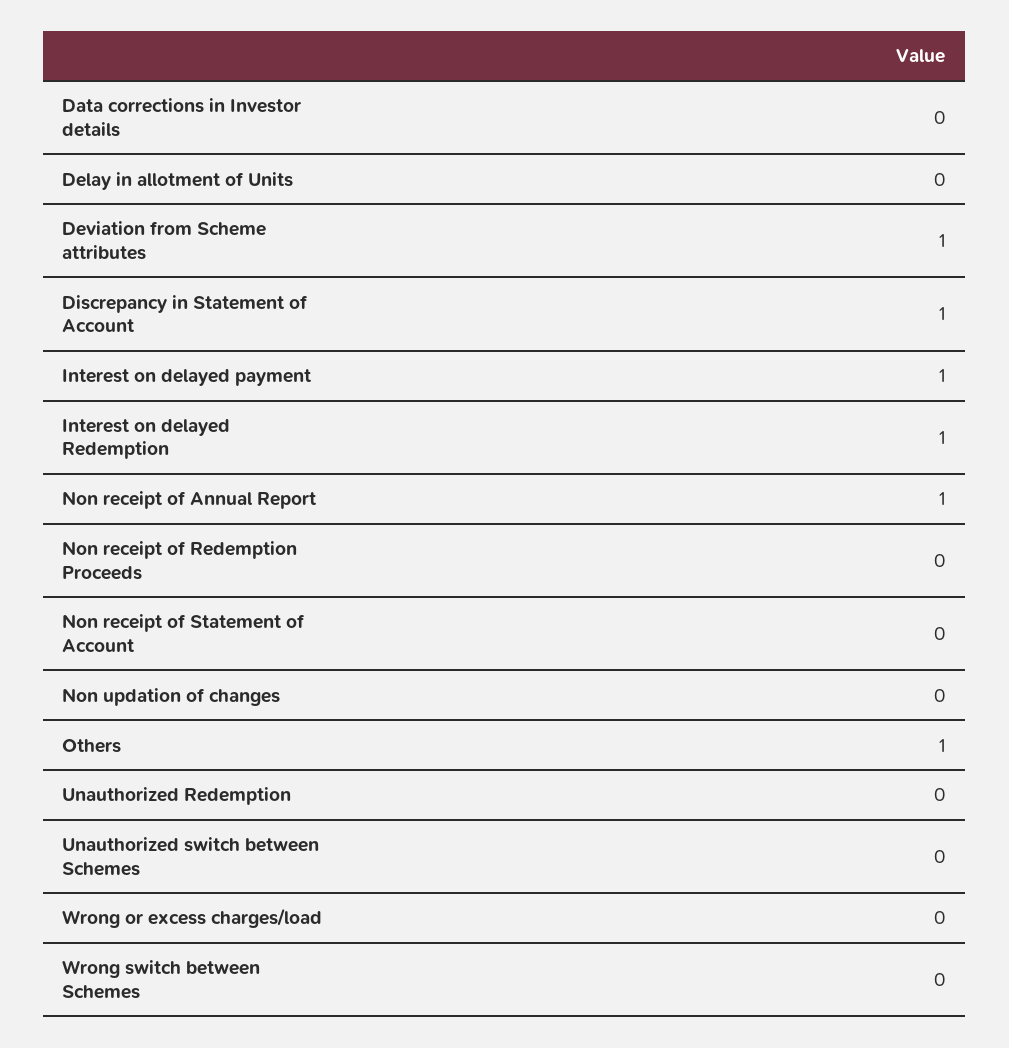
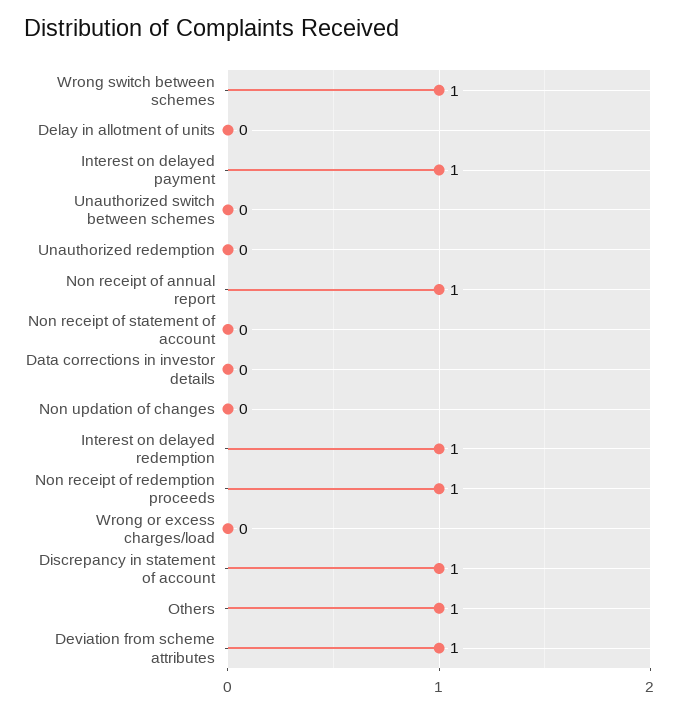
Non receipt of Redemption Proceeds: 0 -> 1
Wrong switch between Schemes: 0 -> 1

